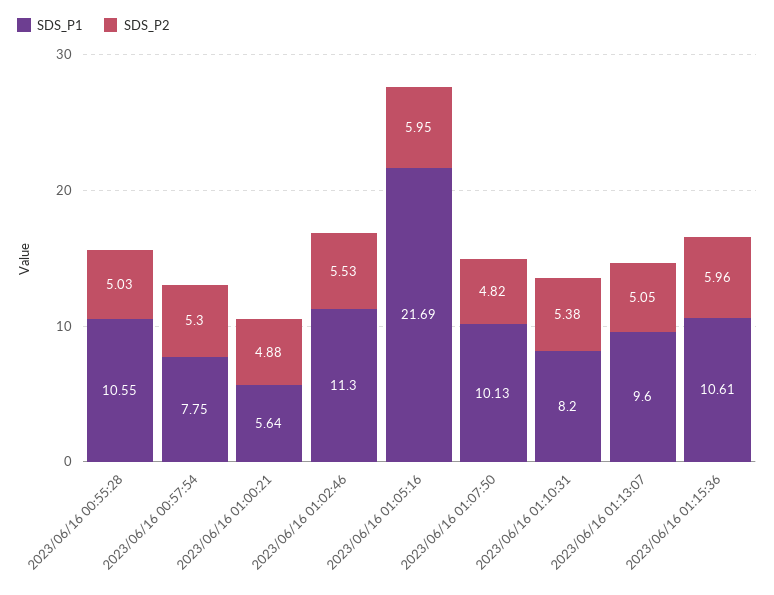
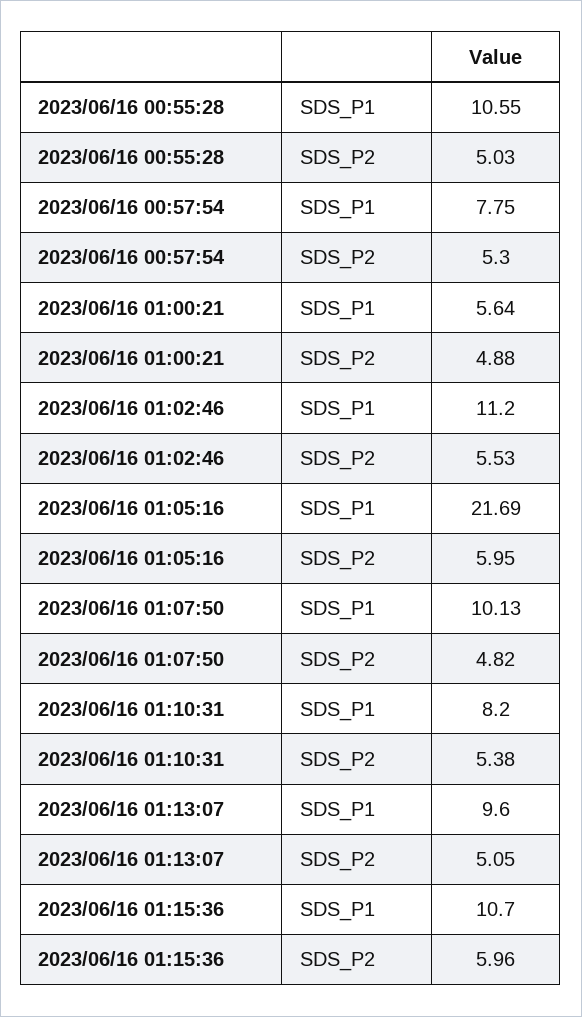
SDS_P1, 2023/06/16 01:02:46: 11.3 -> 11.2
SDS_P1, 2023/06/16 01:15:36: 10.61 -> 10.7

